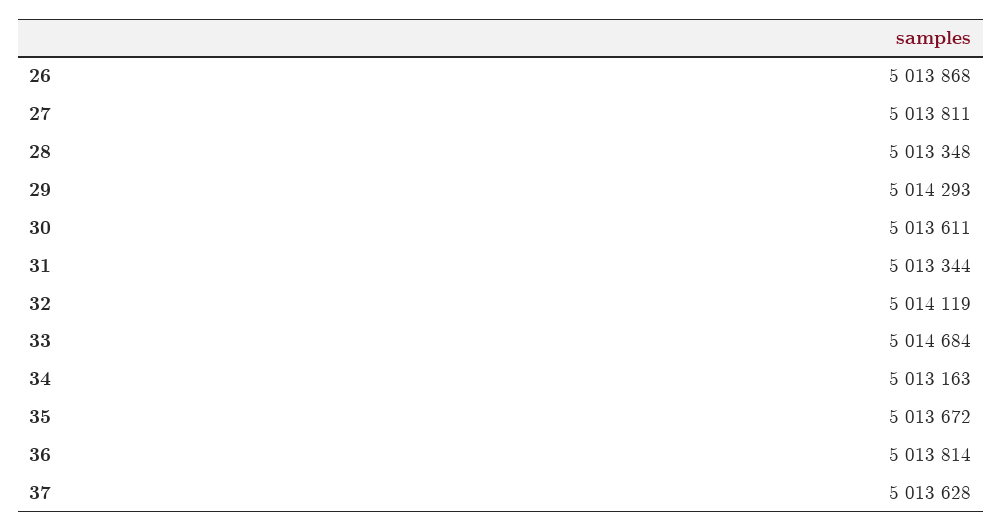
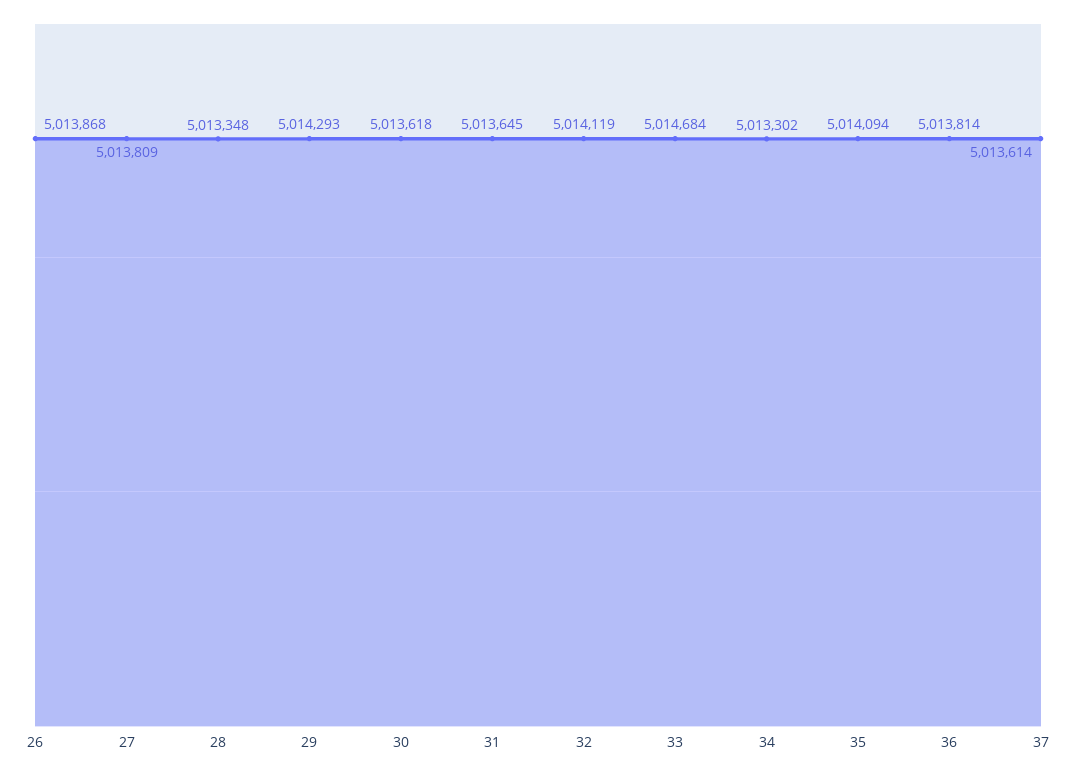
27: 5013811 -> 5013809
30: 5013611 -> 5013618
31: 5013344 -> 5013645
34: 5013163 -> 5013302
35: 5013672 -> 5014094
37: 5013628 -> 5013614

